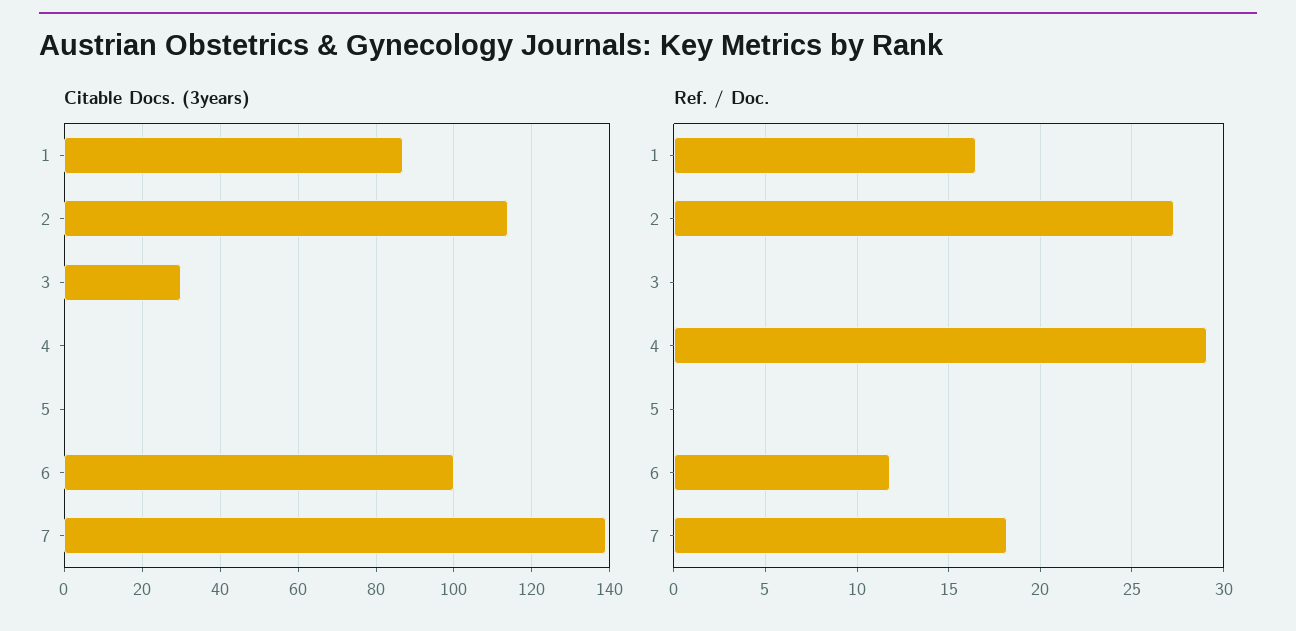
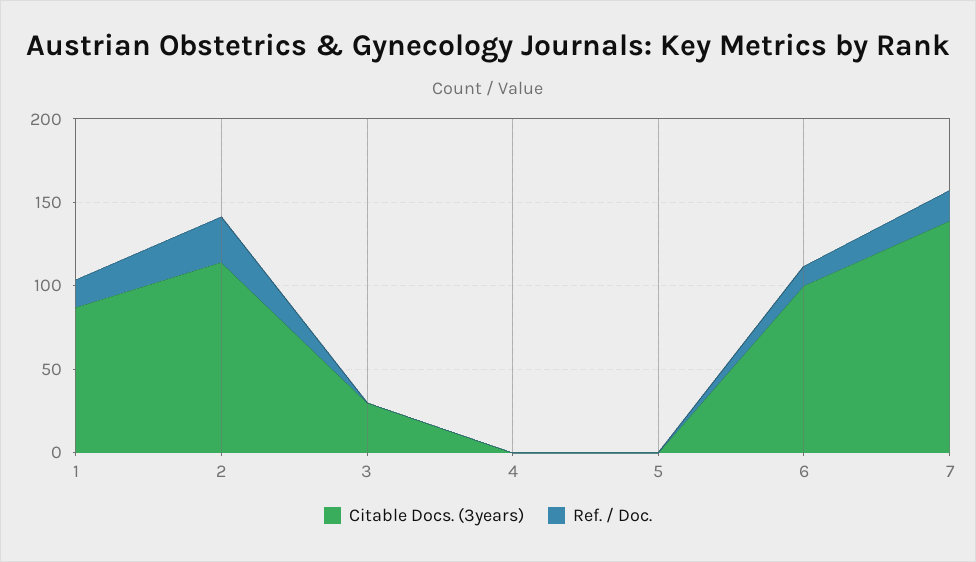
Ref. / Doc., 4: 29 -> 0

